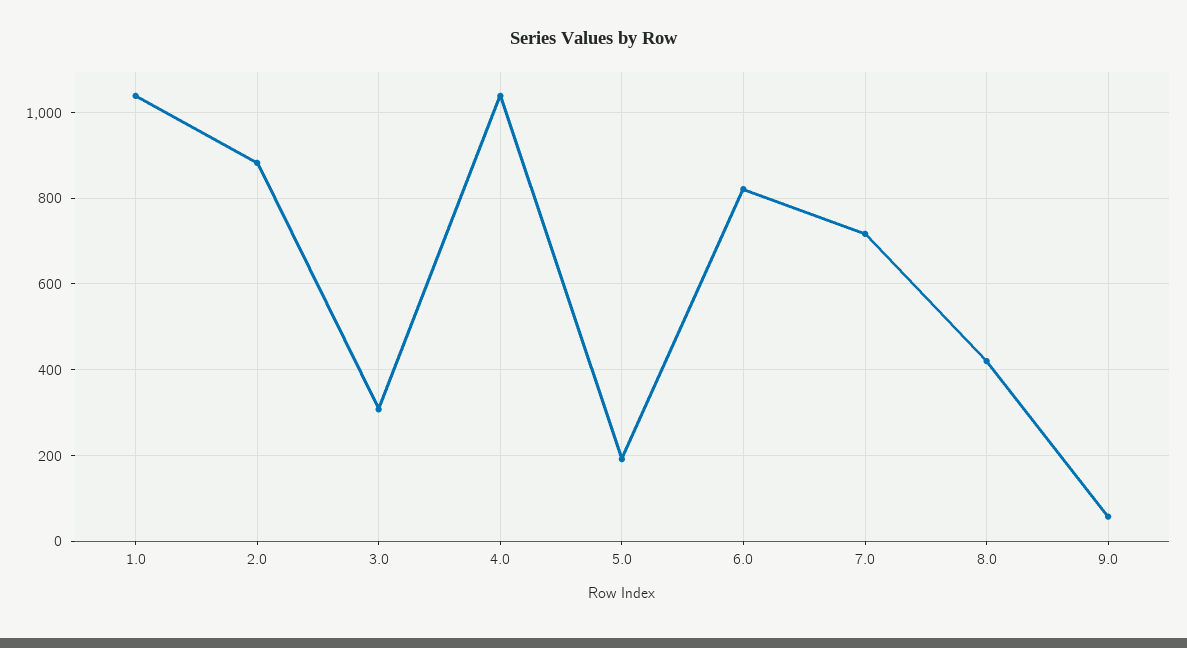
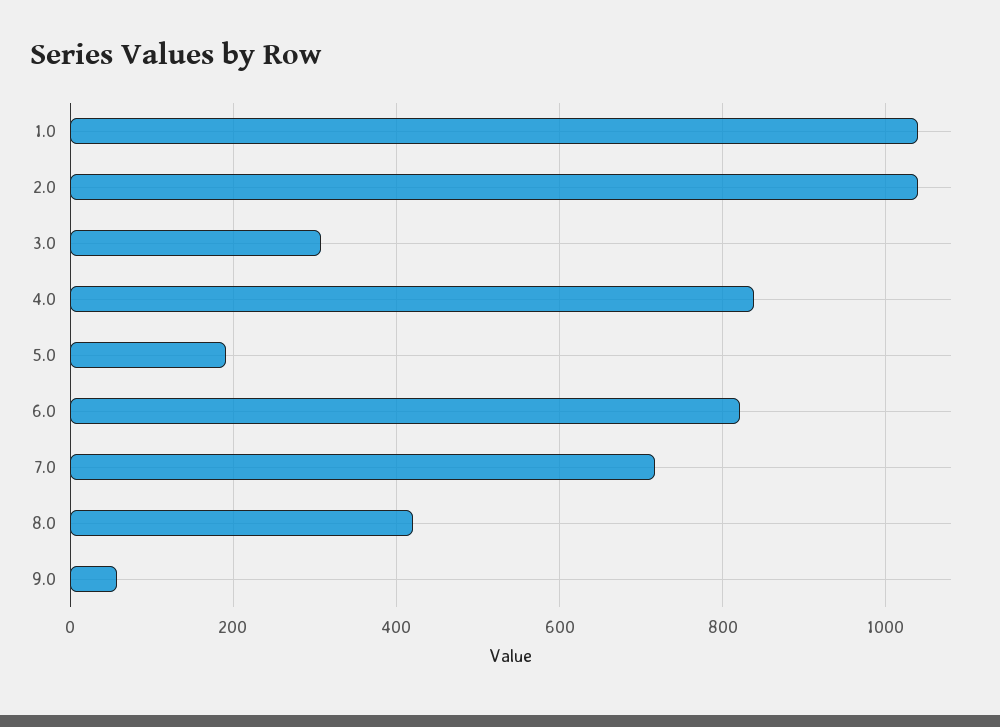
2.0: 880 -> 1040
4.0: 1040 -> 840

